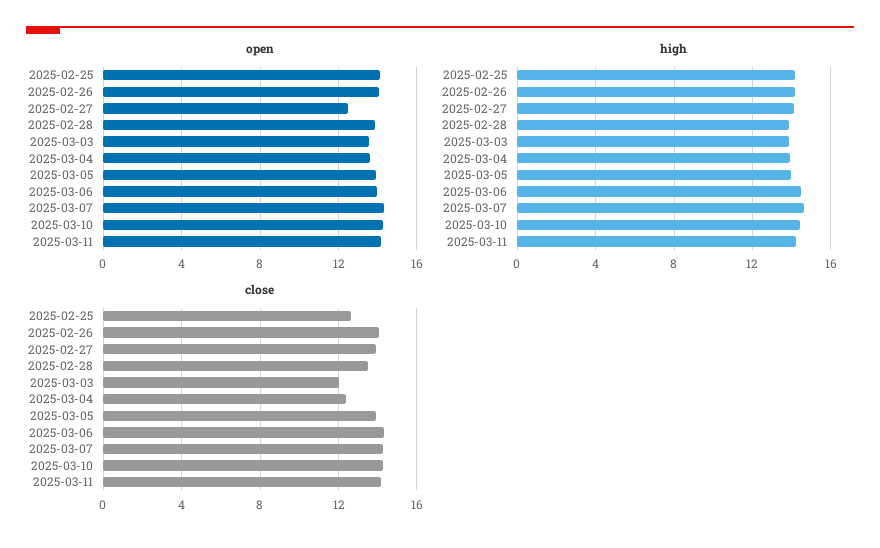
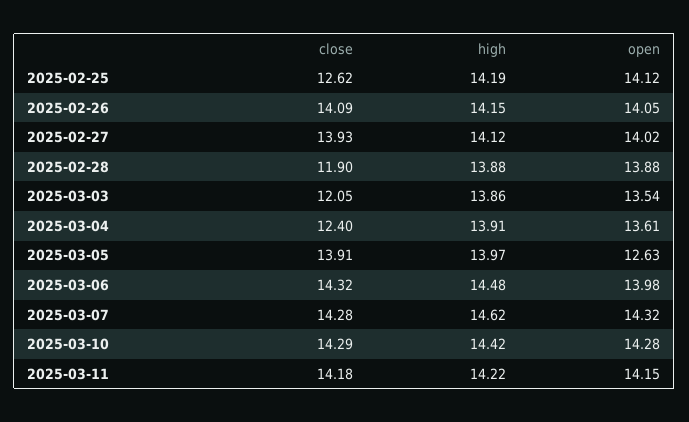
open, 2025-02-27: 12.5 -> 14.02
open, 2025-03-05: 14 -> 12.63
close, 2025-02-28: 13.5 -> 11.9

